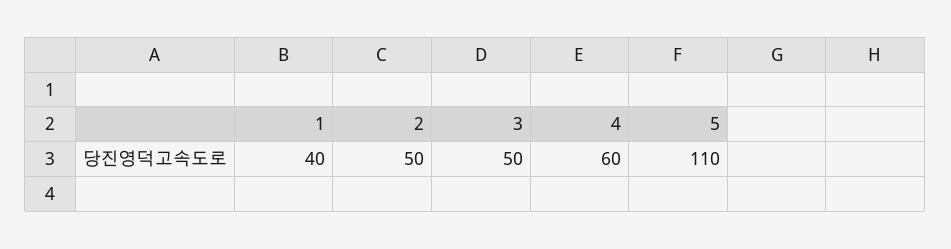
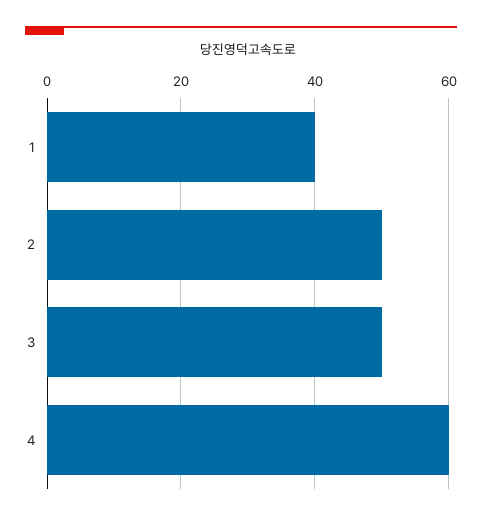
5: 110 -> none

